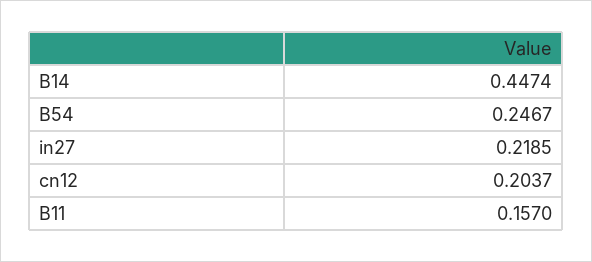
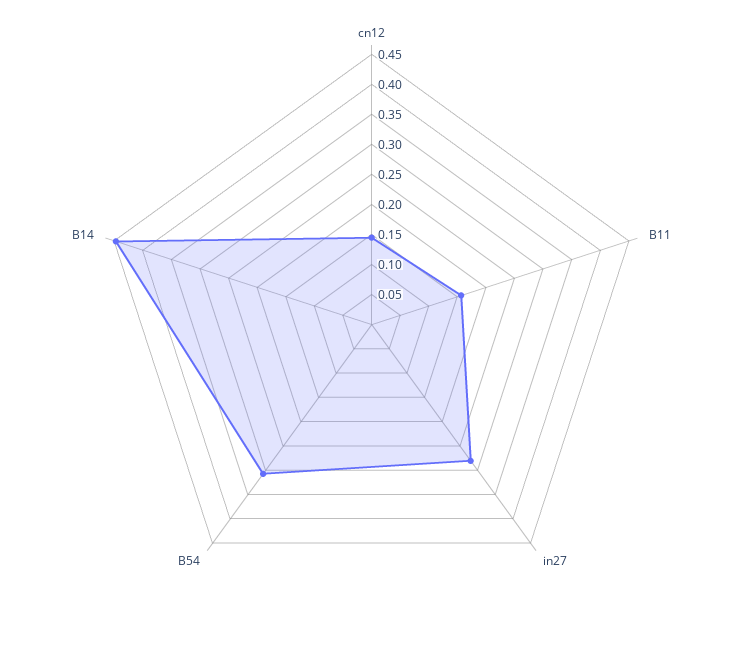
B54: 0.2467 -> 0.3
in27: 0.2185 -> 0.275
cn12: 0.2037 -> 0.15

